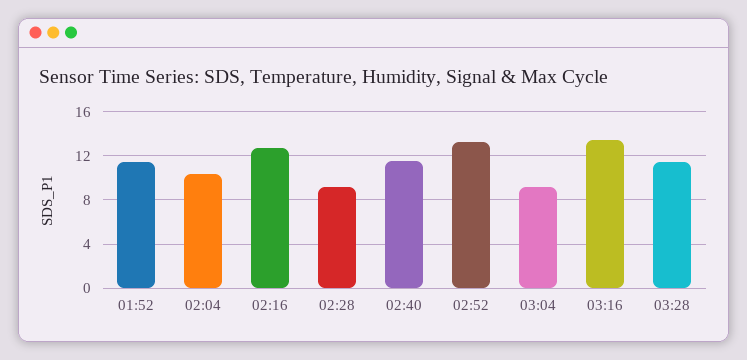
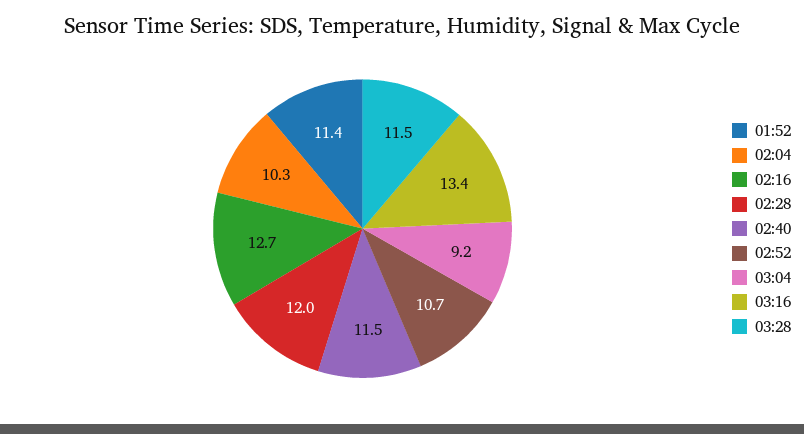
02:28: 9 -> 12
02:52: 13 -> 10.7

